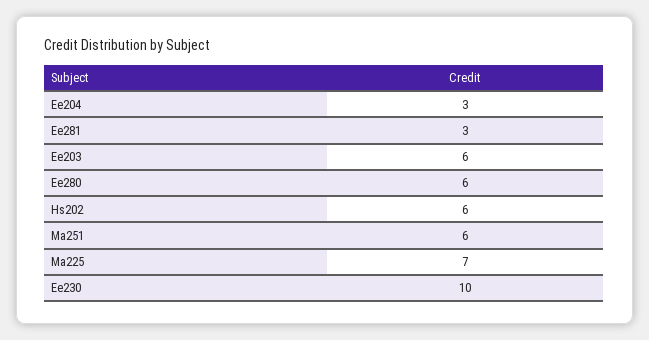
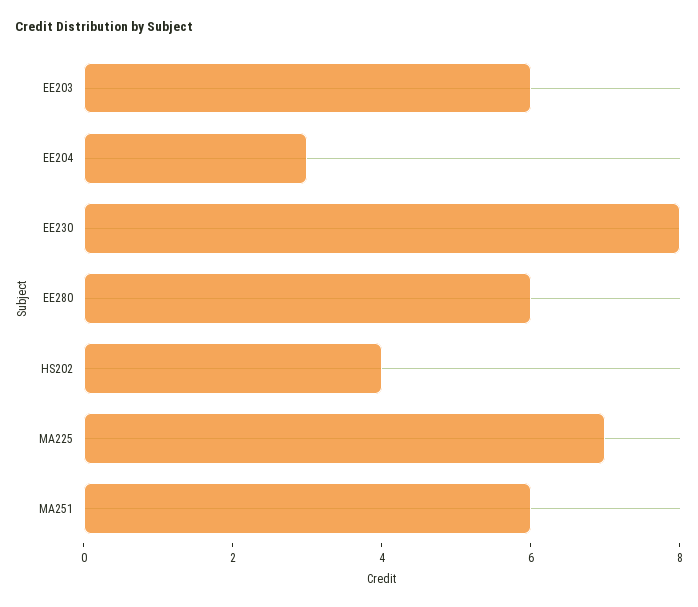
Ee281: 3 -> none
Hs202: 6 -> 4
Ee230: 10 -> 8

